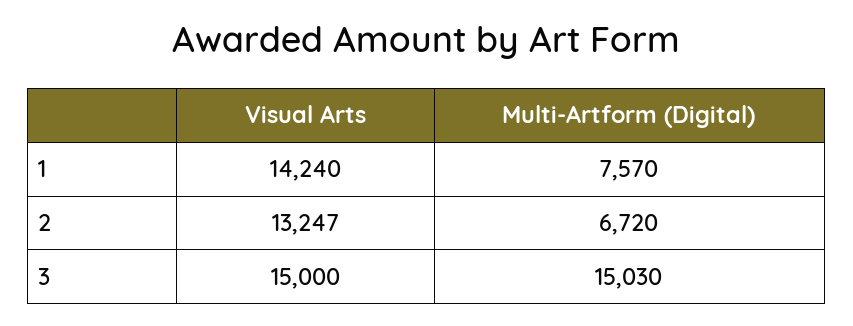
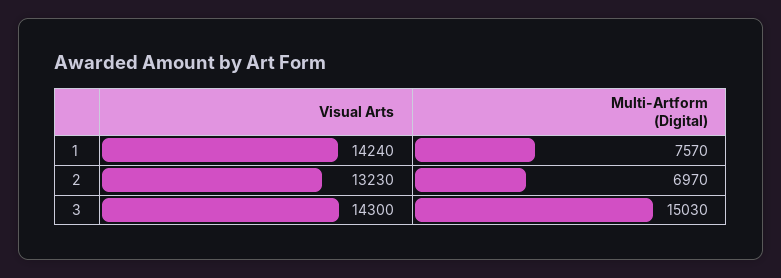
Visual Arts, 2: 13247 -> 13230
Multi-Artform (Digital), 2: 6720 -> 6970
Visual Arts, 3: 15000 -> 14300

